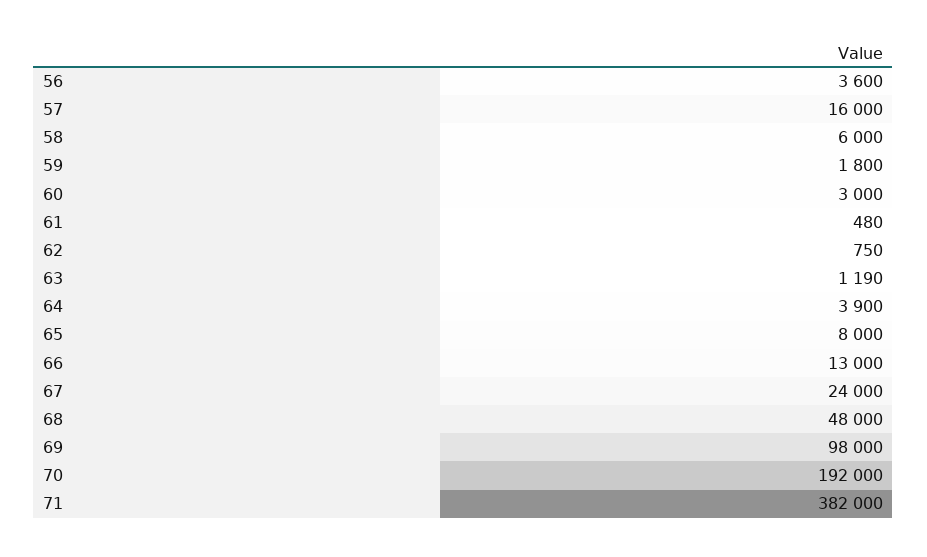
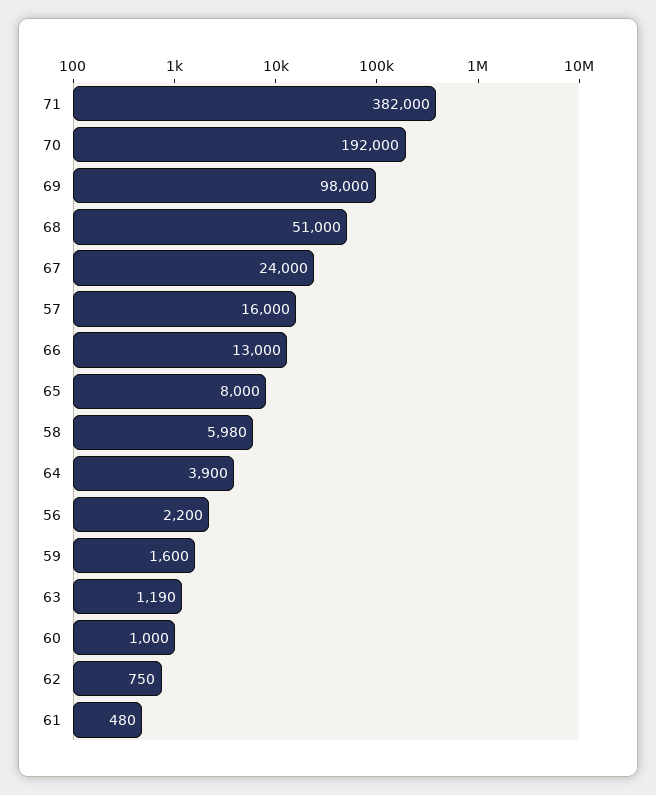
56: 3600 -> 2200
58: 6000 -> 5980
59: 1800 -> 1600
60: 3000 -> 1000
68: 48000 -> 51000

